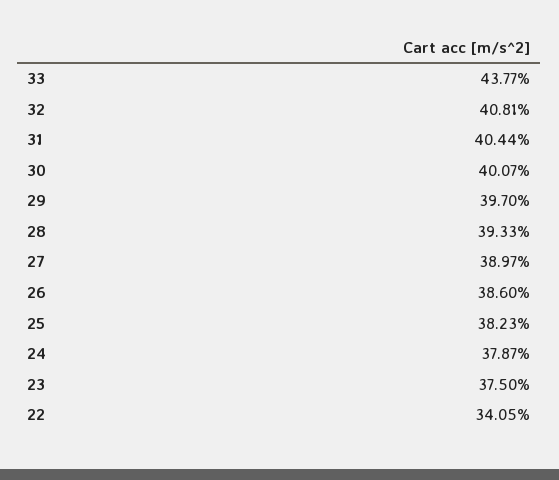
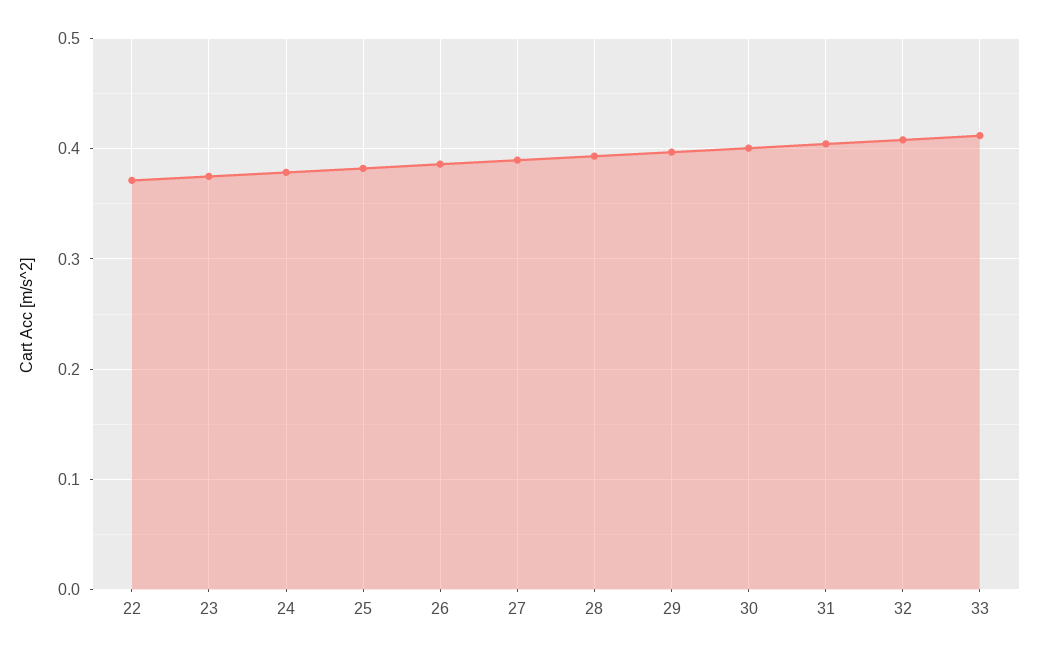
33: 0.4377 -> 0.41
22: 0.3405 -> 0.37

